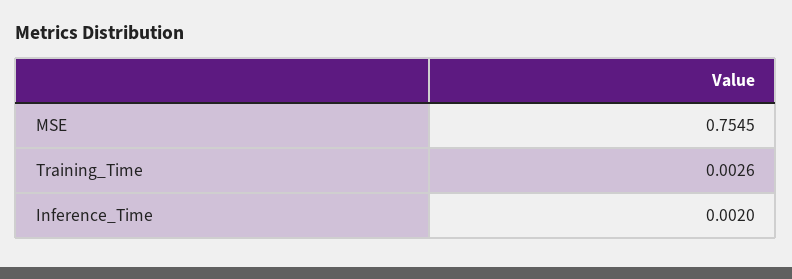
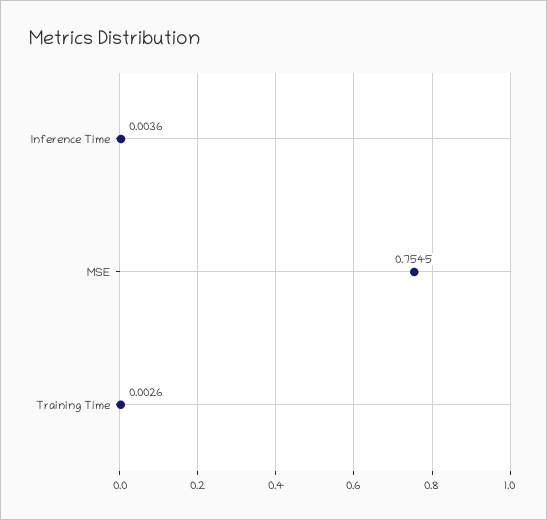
Inference_Time: 0.002 -> 0.0036

